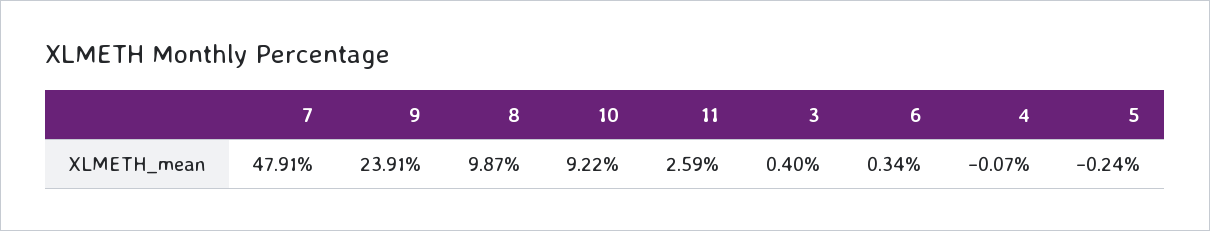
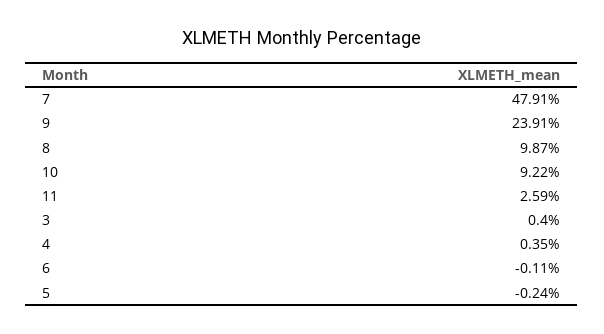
6: 0.34 -> -0.11
4: -0.07 -> 0.35

